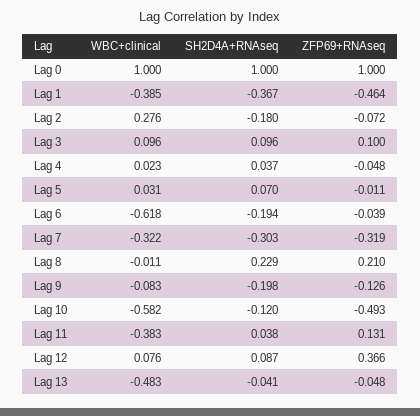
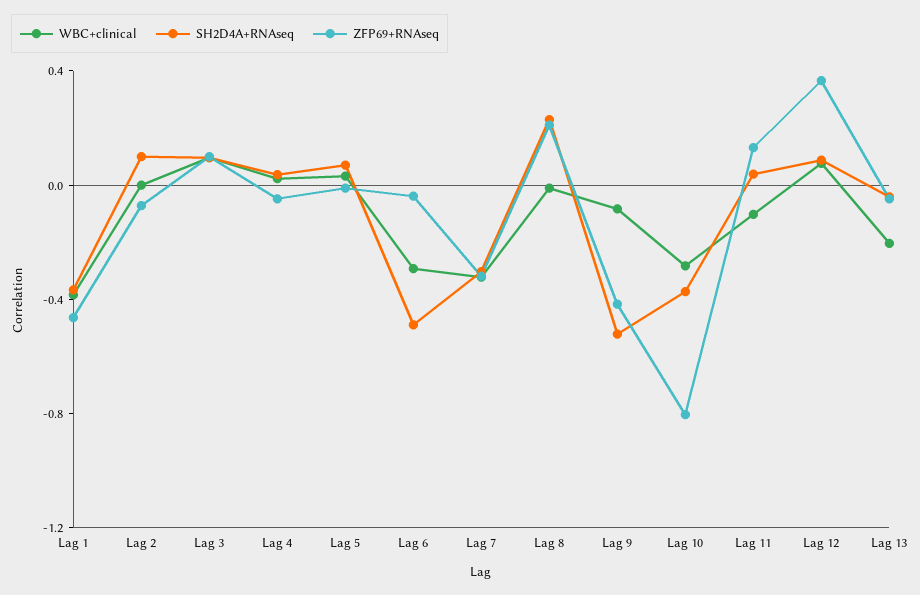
WBC+clinical, Lag 0: 1 -> none
SH2D4A+RNAseq, Lag 0: 1 -> none
ZFP69+RNAseq, Lag 0: 1 -> none
WBC+clinical, Lag 2: 0.276 -> 0
SH2D4A+RNAseq, Lag 2: -0.18 -> 0.1
WBC+clinical, Lag 6: -0.618 -> -0.3
SH2D4A+RNAseq, Lag 6: -0.194 -> -0.5
SH2D4A+RNAseq, Lag 9: -0.198 -> -0.5
ZFP69+RNAseq, Lag 9: -0.126 -> -0.4
WBC+clinical, Lag 10: -0.582 -> -0.3
SH2D4A+RNAseq, Lag 10: -0.12 -> -0.4
ZFP69+RNAseq, Lag 10: -0.493 -> -0.8
WBC+clinical, Lag 11: -0.383 -> -0.1
WBC+clinical, Lag 13: -0.483 -> -0.2

